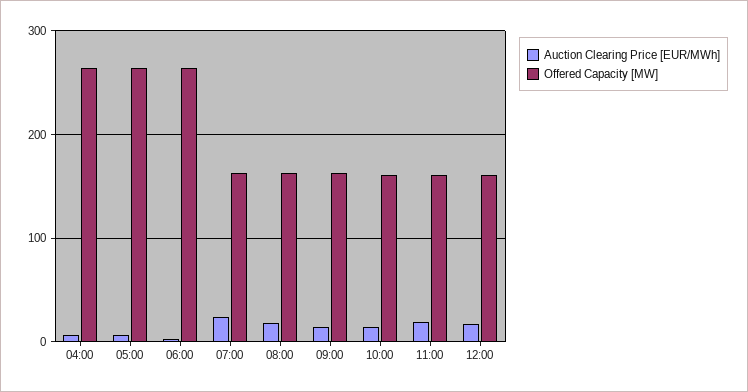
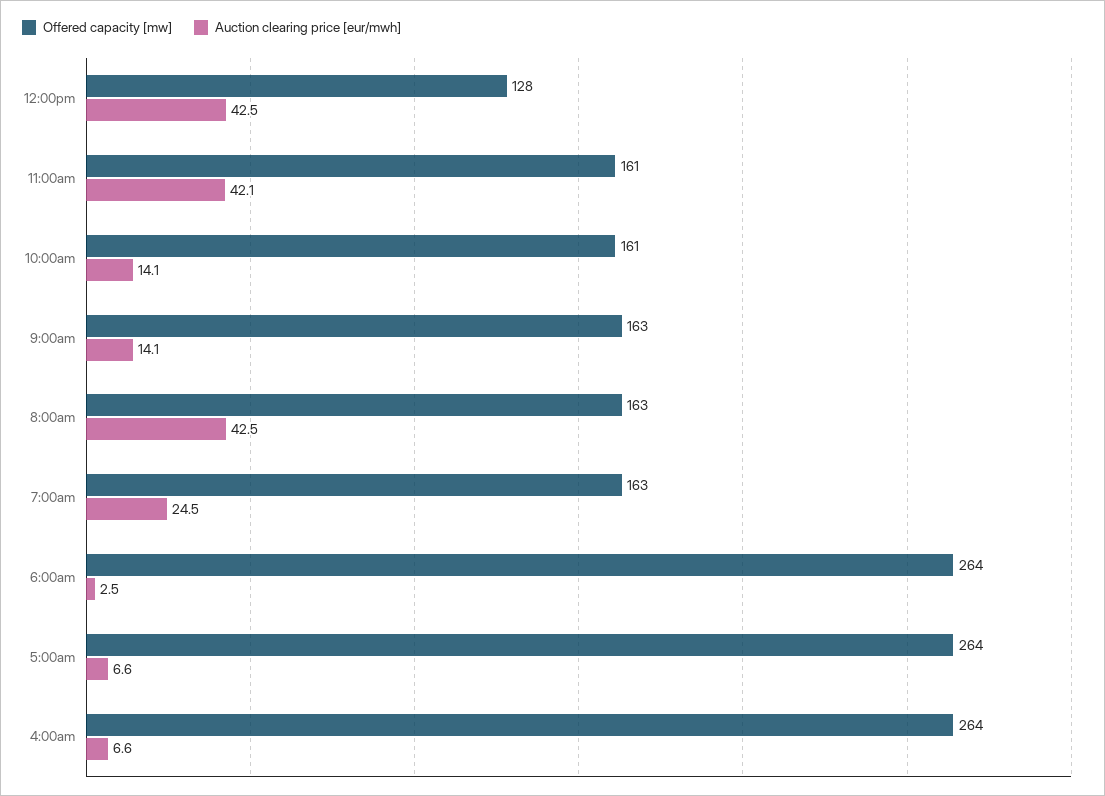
Auction Clearing Price [EUR/MWh], 08:00: 20 -> 42.5
Auction Clearing Price [EUR/MWh], 11:00: 20 -> 42.1
Auction Clearing Price [EUR/MWh], 12:00: 20 -> 42.5
Offered Capacity [MW], 12:00: 160 -> 128

